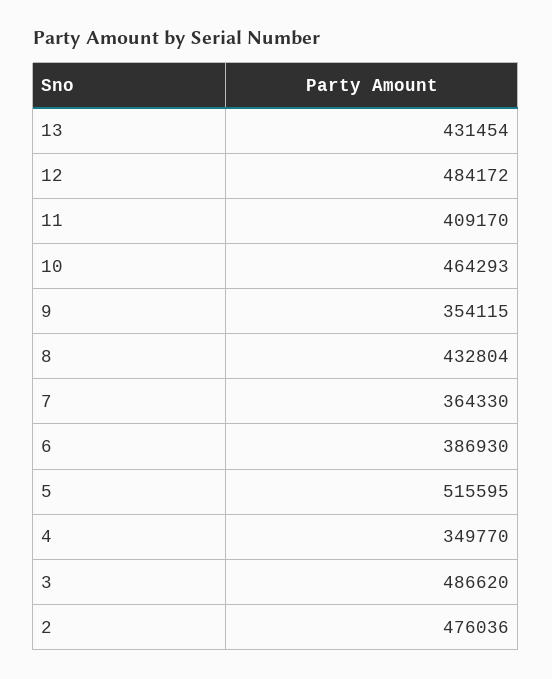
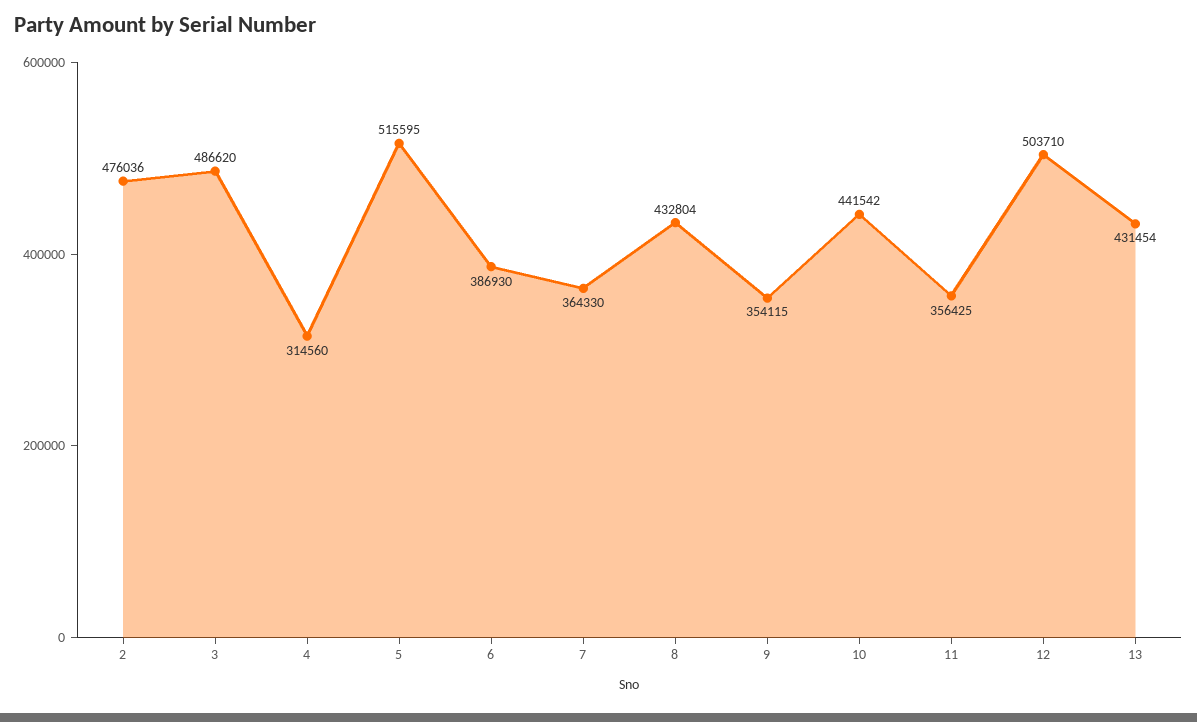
12: 484172 -> 503710
11: 409170 -> 356425
10: 464293 -> 441542
4: 349770 -> 314560

